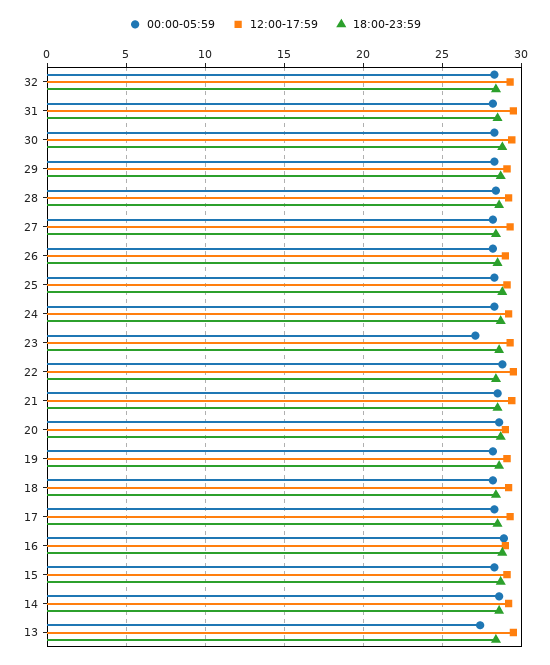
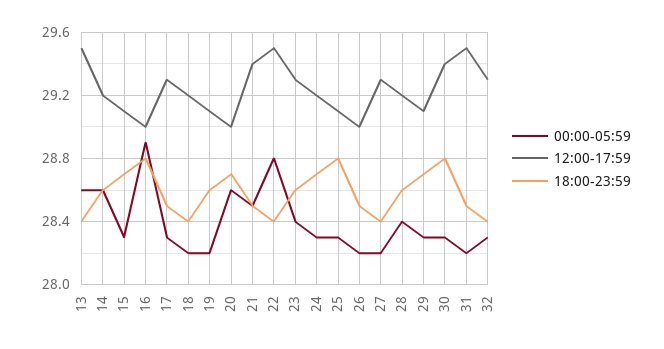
00:00-05:59, 23: 27 -> 28.4
00:00-05:59, 13: 27.5 -> 28.6

